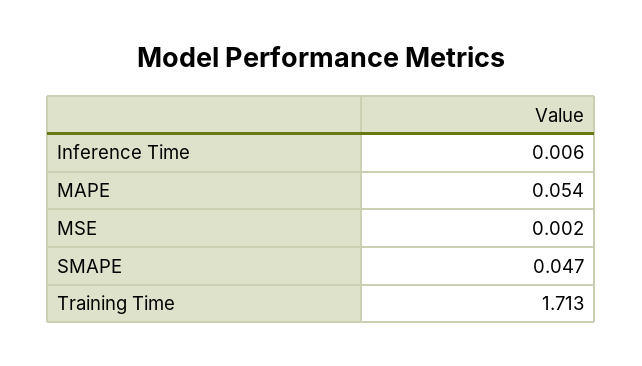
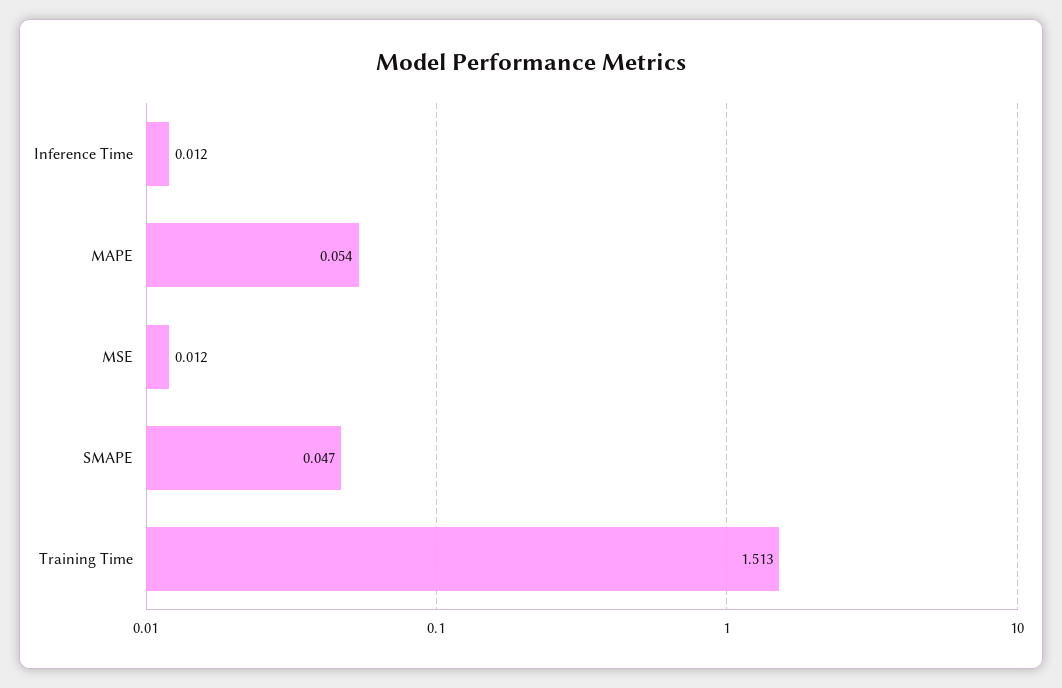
Inference Time: 0.006 -> 0.012
MSE: 0.002 -> 0.012
Training Time: 1.713 -> 1.513

